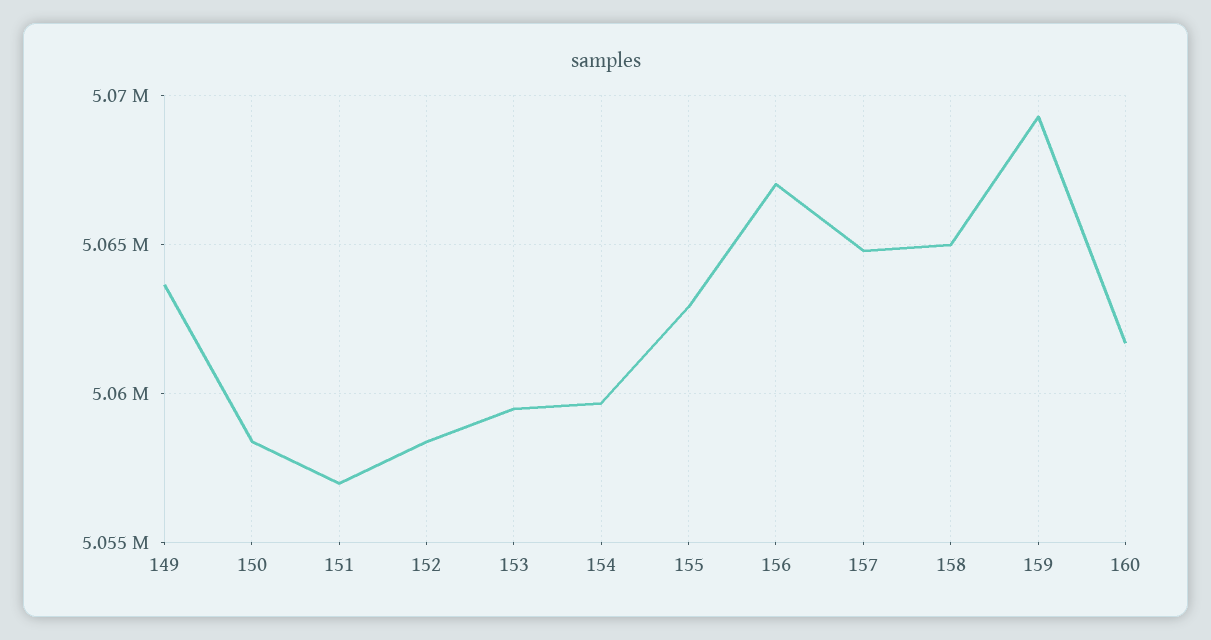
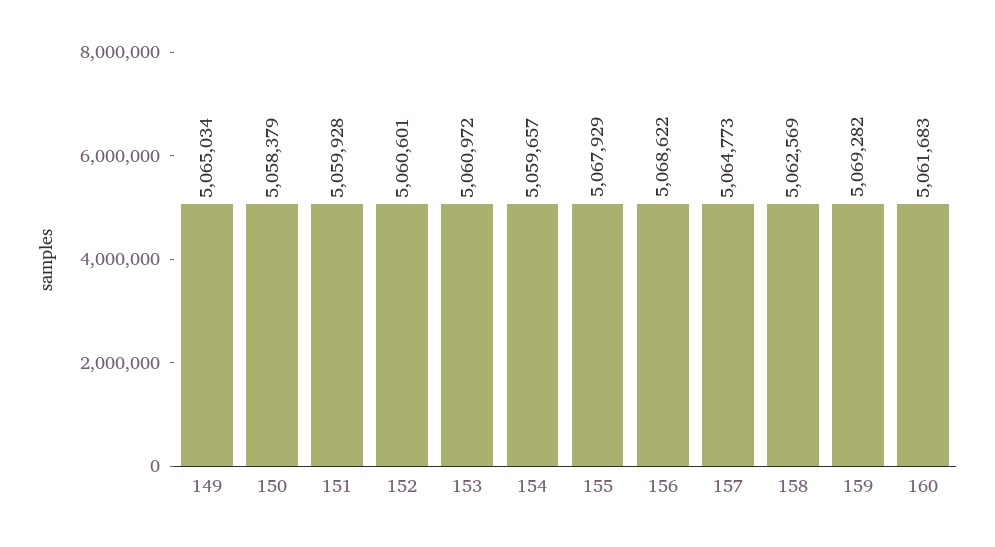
149: 5063500 -> 5065034
151: 5057000 -> 5059928
152: 5058500 -> 5060601
153: 5059500 -> 5060972
155: 5063000 -> 5067929
156: 5067000 -> 5068622
158: 5065000 -> 5062569

